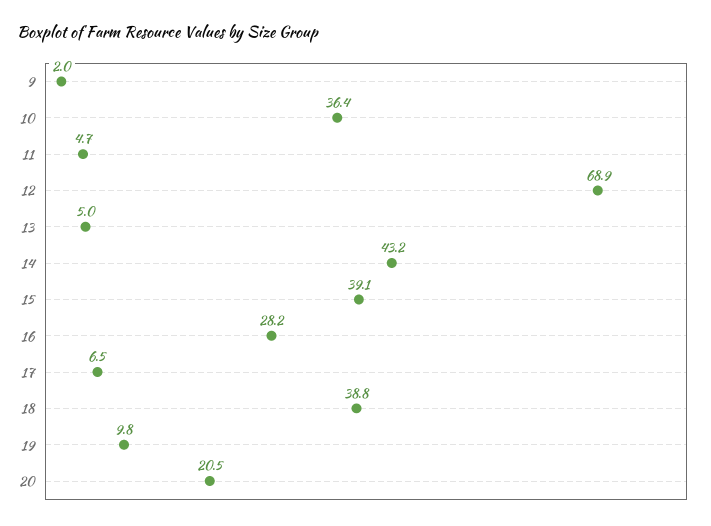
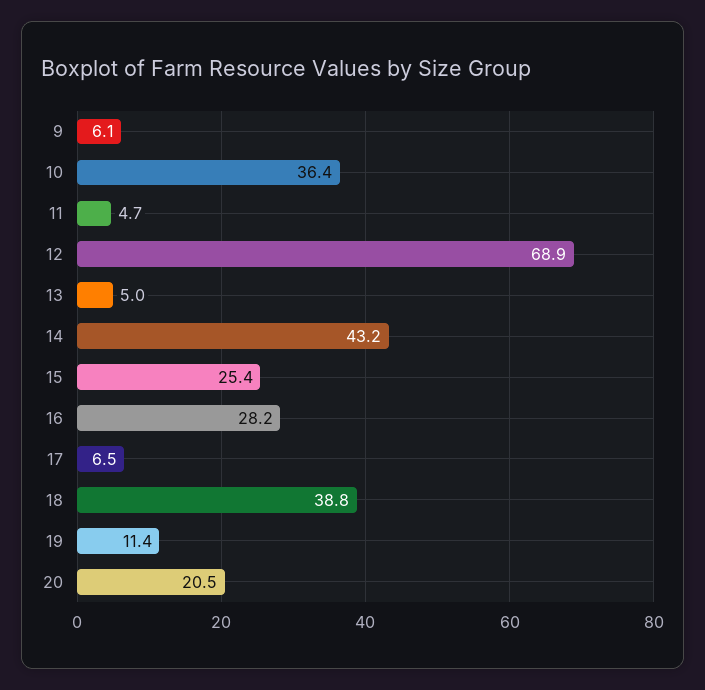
9: 2 -> 6.1
15: 39.1 -> 25.4
19: 9.8 -> 11.4

